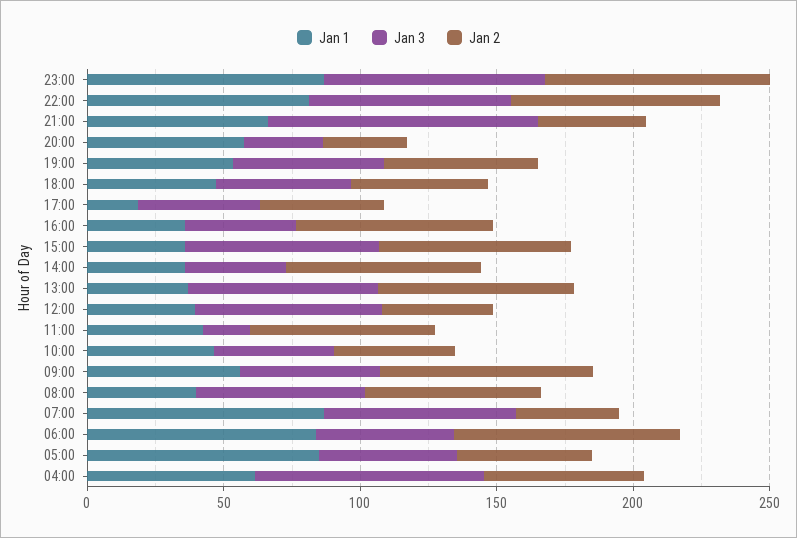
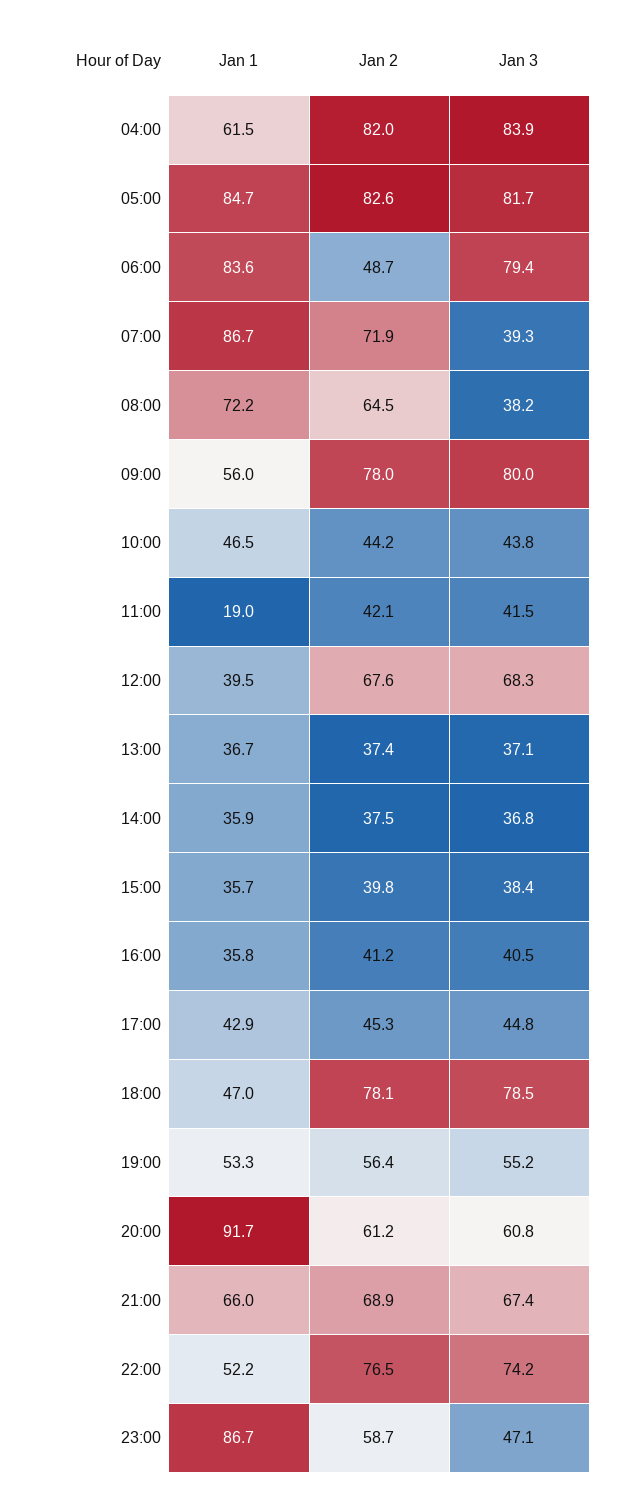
Jan 3, 23:00: 80 -> 47.1
Jan 2, 23:00: 80 -> 58.7
Jan 1, 22:00: 80 -> 52.2
Jan 3, 21:00: 100 -> 67.4
Jan 2, 21:00: 40 -> 68.9
Jan 1, 20:00: 60 -> 91.7
Jan 3, 20:00: 30 -> 60.8
Jan 2, 20:00: 30 -> 61.2
Jan 3, 18:00: 50 -> 78.5
Jan 2, 18:00: 50 -> 78.1
Jan 1, 17:00: 20 -> 42.9
Jan 2, 16:00: 70 -> 41.2
Jan 3, 15:00: 70 -> 38.4
Jan 2, 15:00: 70 -> 39.8
Jan 2, 14:00: 70 -> 37.5
Jan 3, 13:00: 70 -> 37.1
Jan 2, 13:00: 70 -> 37.4
Jan 2, 12:00: 40 -> 67.6
Jan 1, 11:00: 40 -> 19
Jan 3, 11:00: 20 -> 41.5
Jan 2, 11:00: 70 -> 42.1
Jan 3, 09:00: 50 -> 80
Jan 1, 08:00: 40 -> 72.2
Jan 3, 08:00: 60 -> 38.2
Jan 3, 07:00: 70 -> 39.3
Jan 2, 07:00: 40 -> 71.9
Jan 3, 06:00: 50 -> 79.4
Jan 2, 06:00: 80 -> 48.7
Jan 3, 05:00: 50 -> 81.7
Jan 2, 05:00: 50 -> 82.6
Jan 2, 04:00: 60 -> 82

